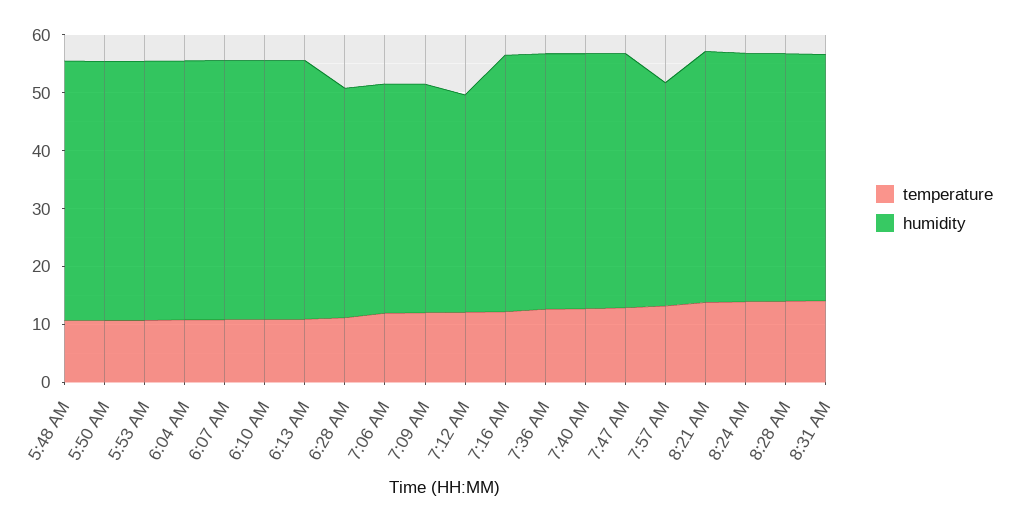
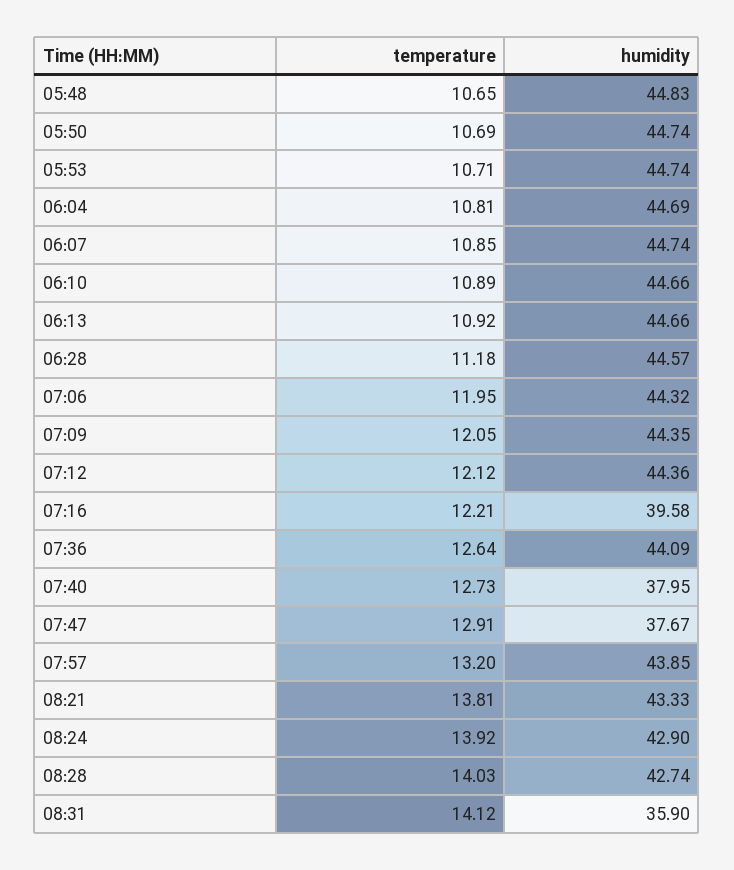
humidity, 6:28 AM: 40 -> 44.57
humidity, 7:06 AM: 40 -> 44.32
humidity, 7:09 AM: 40 -> 44.35
humidity, 7:12 AM: 38 -> 44.36
humidity, 7:16 AM: 44 -> 39.58
humidity, 7:40 AM: 44 -> 37.95
humidity, 7:47 AM: 44 -> 37.67
humidity, 7:57 AM: 38 -> 43.85
humidity, 8:31 AM: 42 -> 35.9

